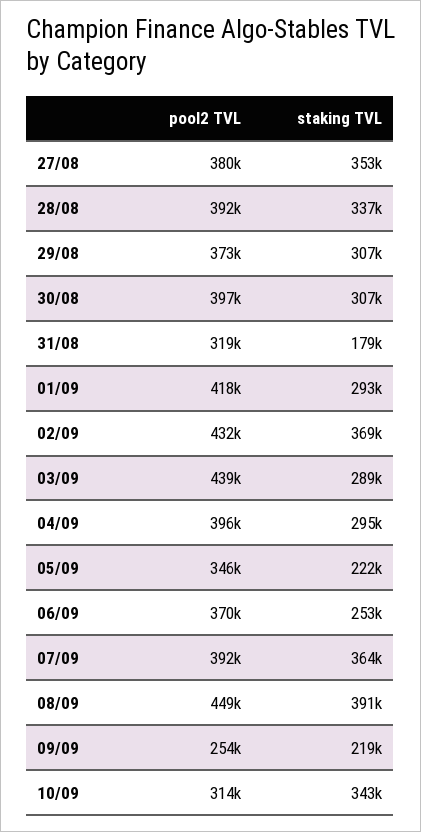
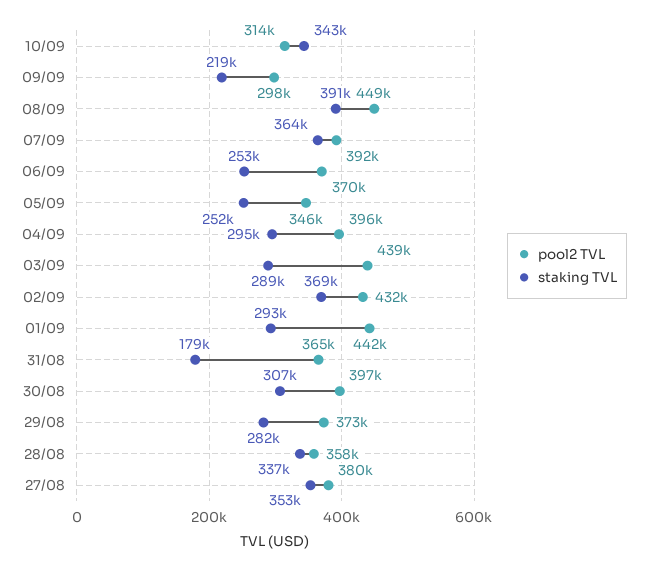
pool2 TVL, 28/08: 392000 -> 358000
staking TVL, 29/08: 307000 -> 282000
pool2 TVL, 31/08: 319000 -> 365000
pool2 TVL, 01/09: 418000 -> 442000
staking TVL, 05/09: 222000 -> 252000
pool2 TVL, 09/09: 254000 -> 298000

